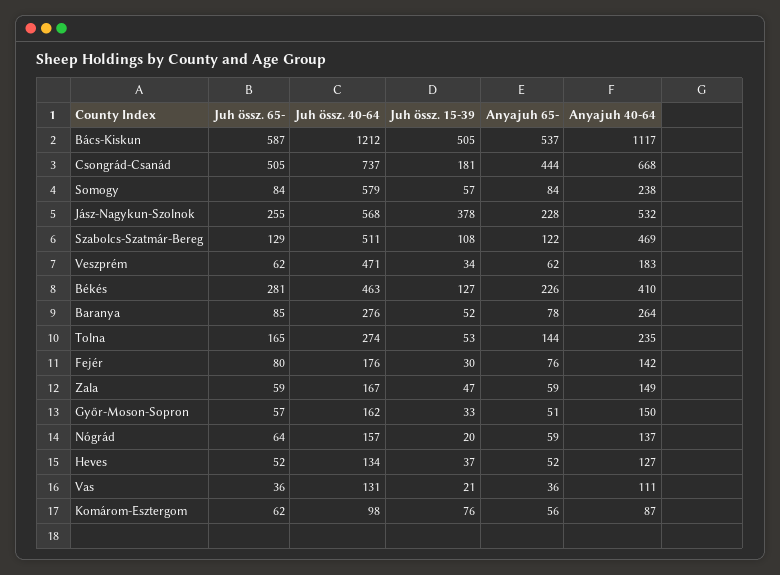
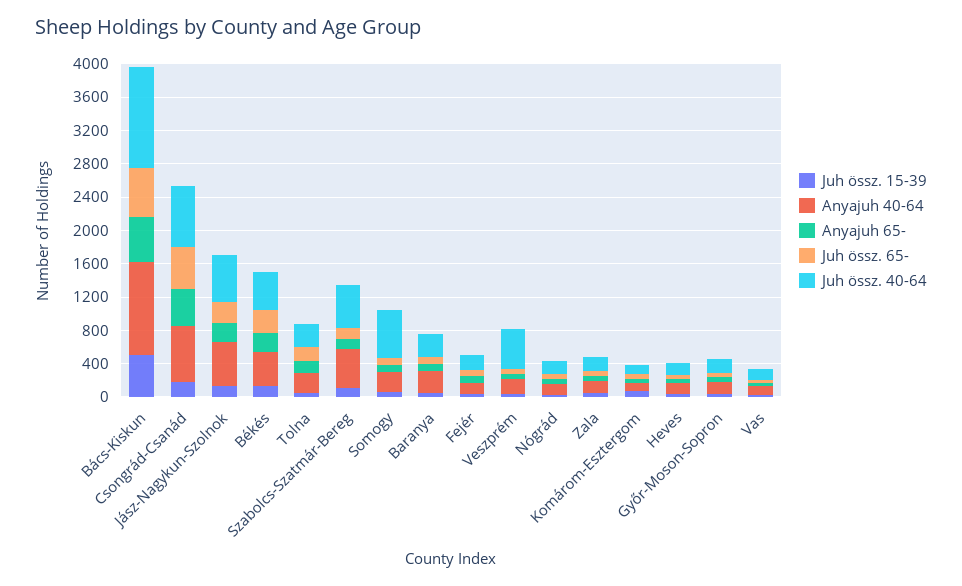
Juh össz. 15-39, Jász-Nagykun-Szolnok: 378 -> 100

